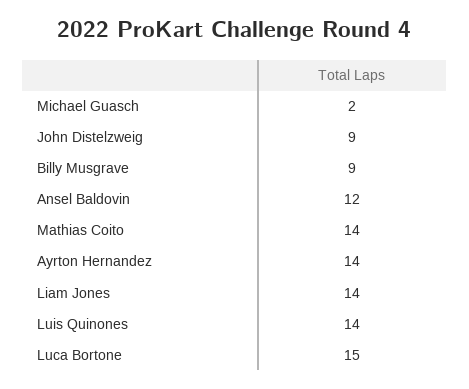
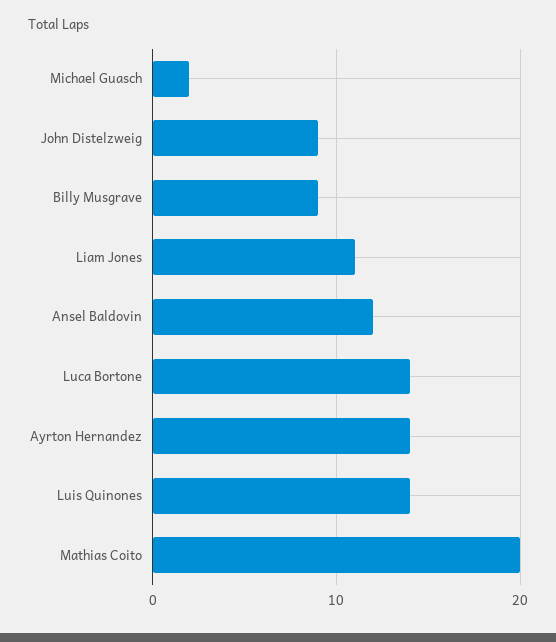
Mathias Coito: 14 -> 20
Liam Jones: 14 -> 11
Luca Bortone: 15 -> 14

